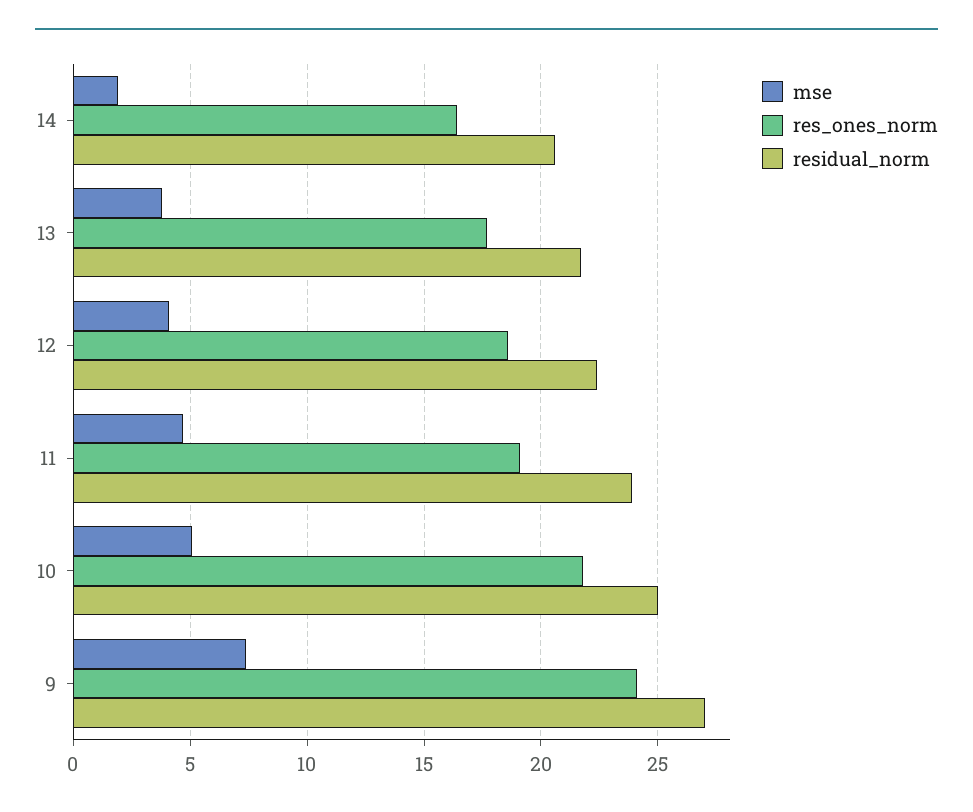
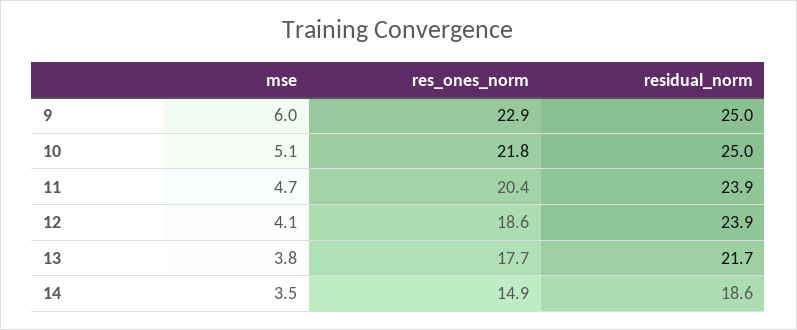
mse, 14: 2 -> 3.5
res_ones_norm, 14: 16.5 -> 14.9
residual_norm, 14: 20.5 -> 18.6
residual_norm, 12: 22.5 -> 23.9
res_ones_norm, 11: 19 -> 20.4
mse, 9: 7.5 -> 6
res_ones_norm, 9: 24 -> 22.9
residual_norm, 9: 27 -> 25

